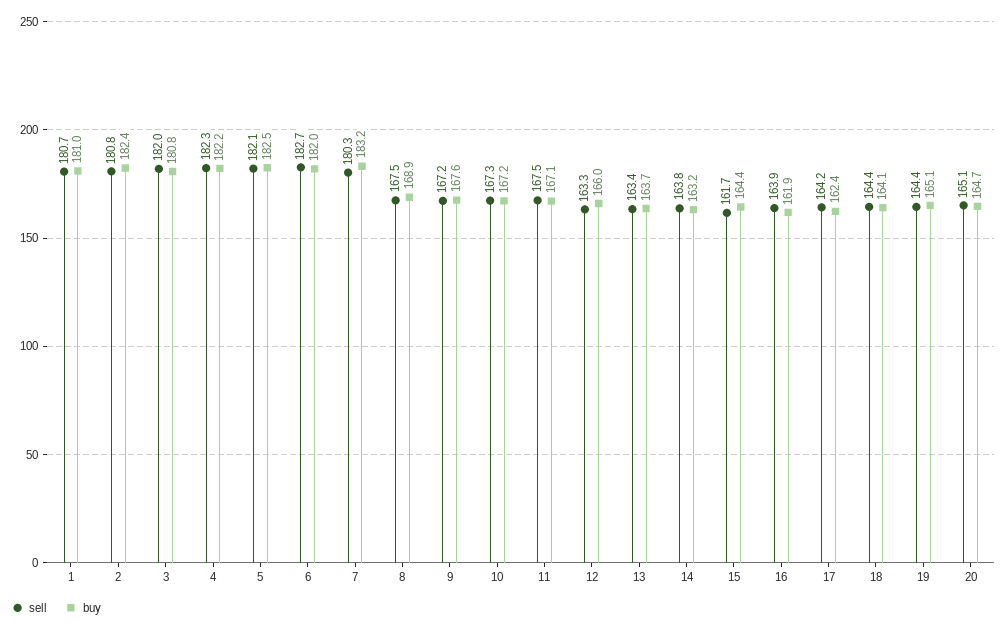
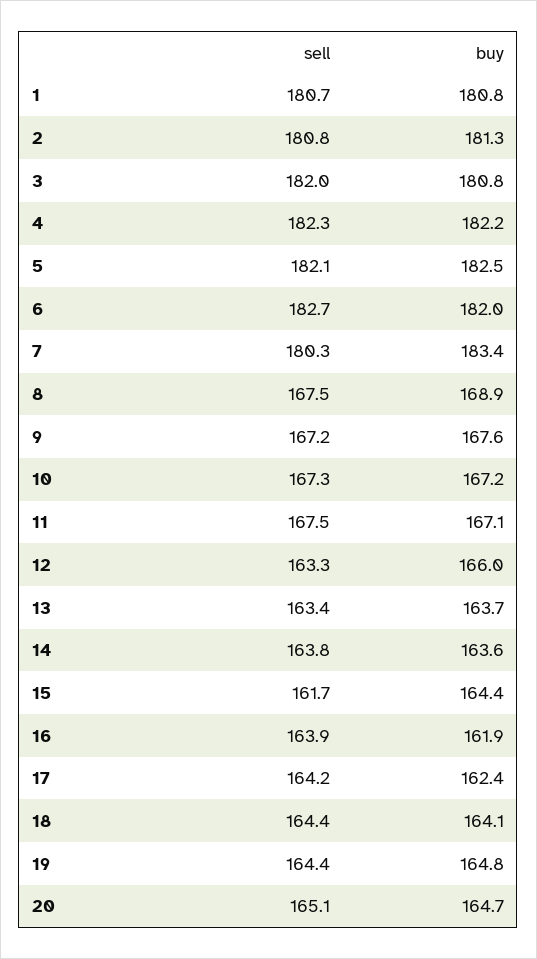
buy, 1: 181 -> 180.8
buy, 2: 182.4 -> 181.3
buy, 7: 183.2 -> 183.4
buy, 14: 163.2 -> 163.6
buy, 19: 165.1 -> 164.8

